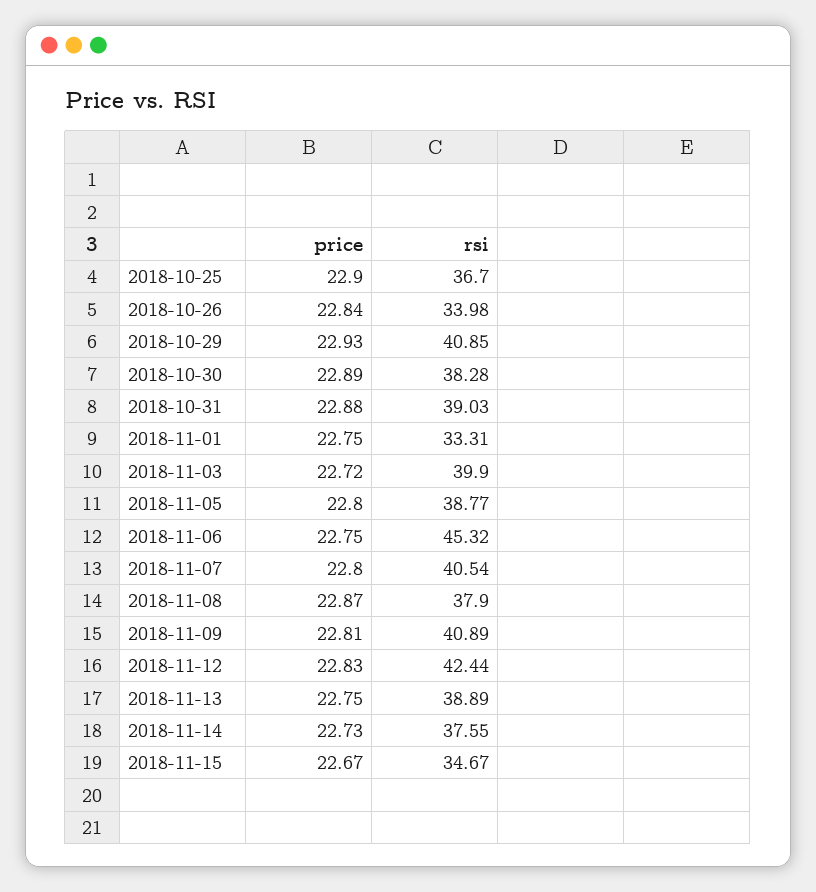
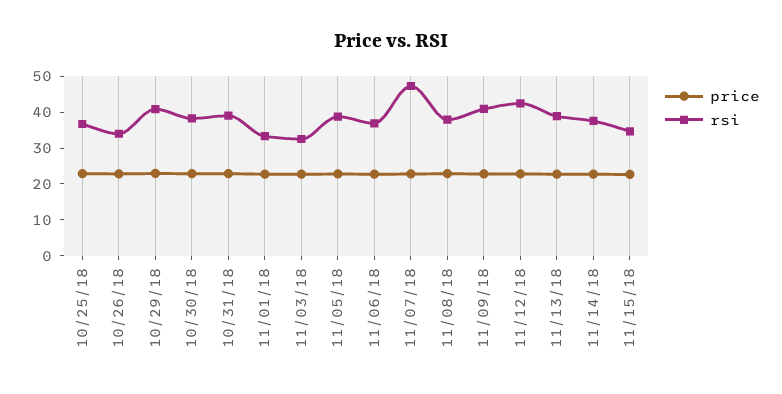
rsi, 2018-11-03: 39.9 -> 32.5
rsi, 2018-11-06: 45.32 -> 37.5
rsi, 2018-11-07: 40.54 -> 47.5

